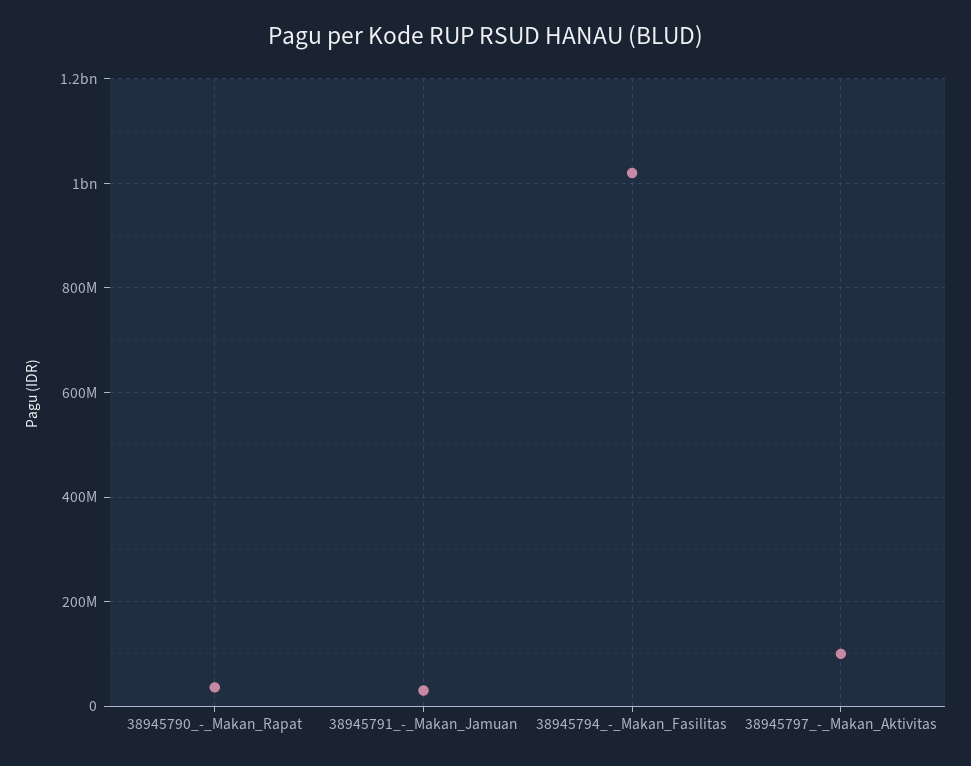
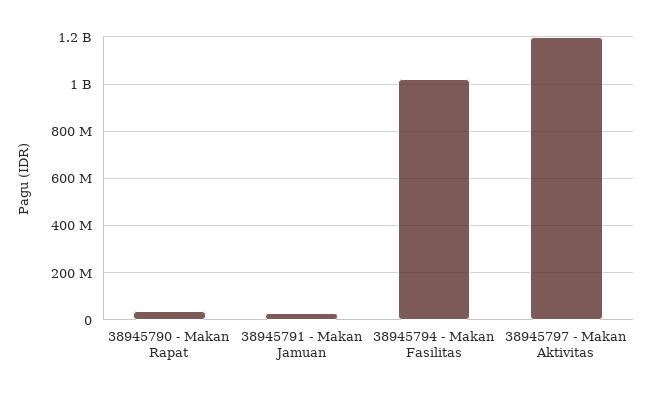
38945797_-_Makan_Aktivitas: 100000000 -> 1200000000

